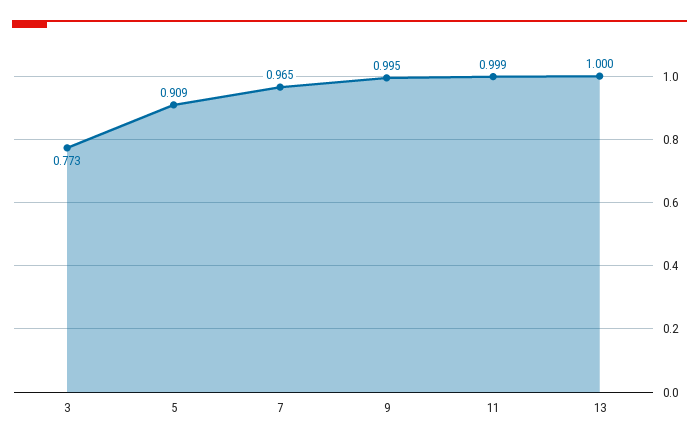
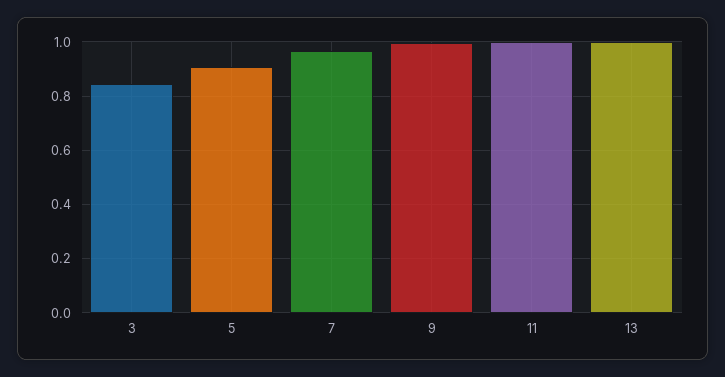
3: 0.773 -> 0.85

